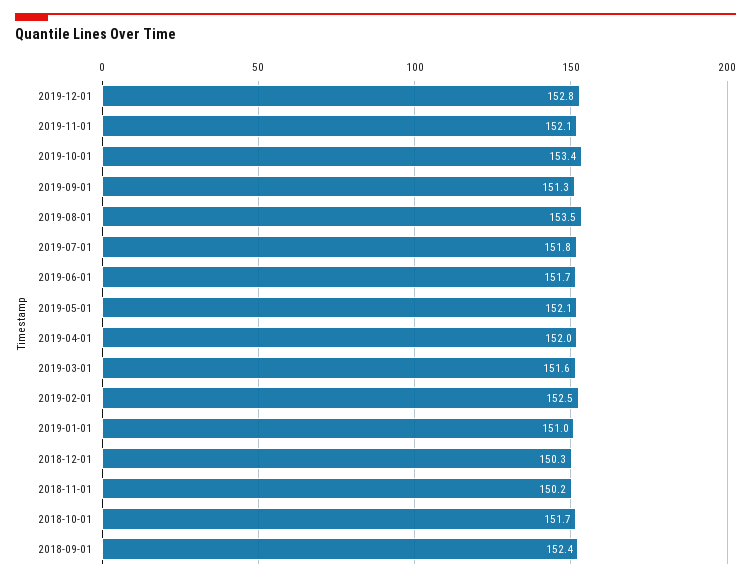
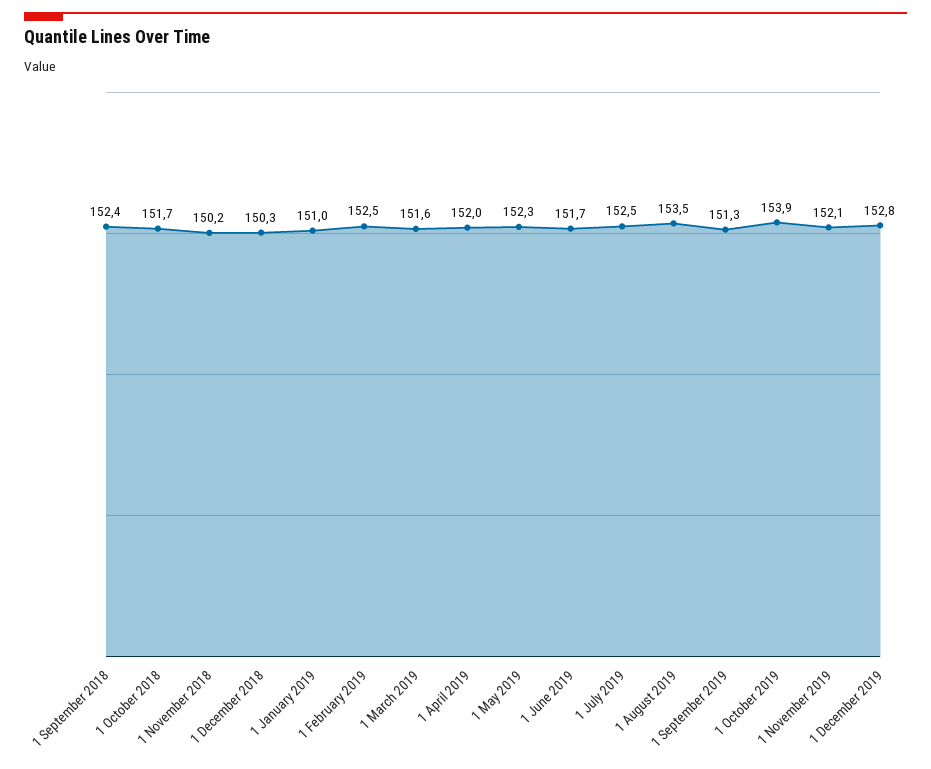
2019-10-01: 153.4 -> 153.9
2019-07-01: 151.8 -> 152.5
2019-05-01: 152.1 -> 152.3

